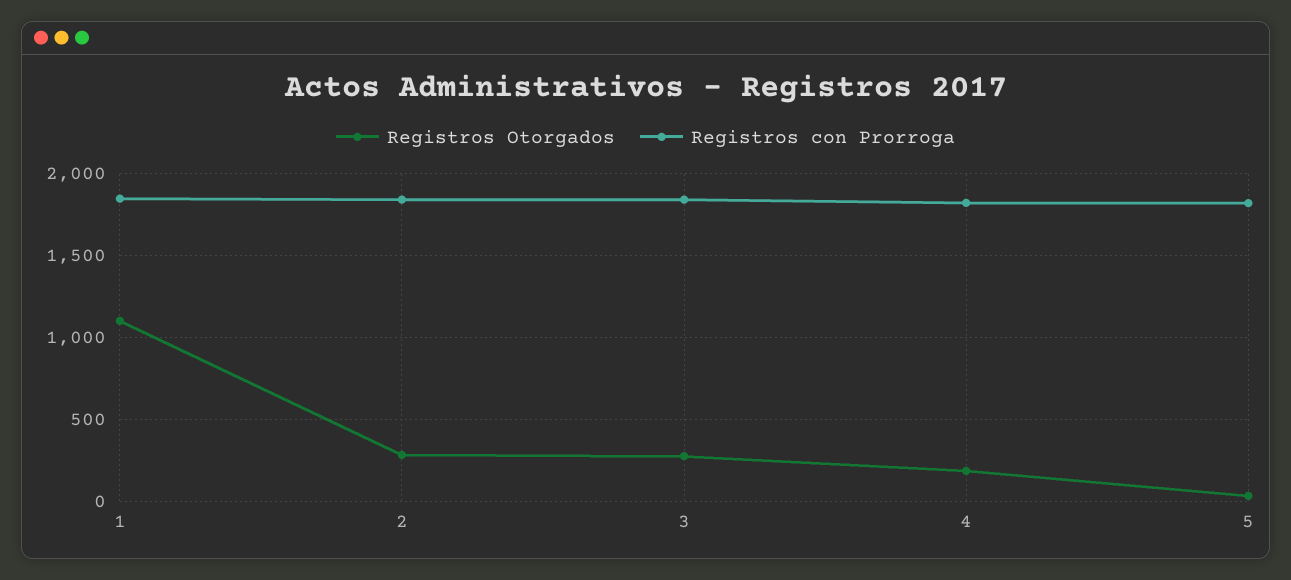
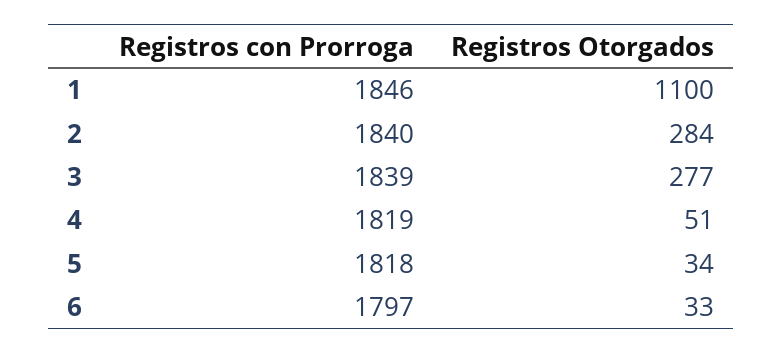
Registros Otorgados, 4: 200 -> 51
Registros con Prorroga, 6: none -> 1797
Registros Otorgados, 6: none -> 33

